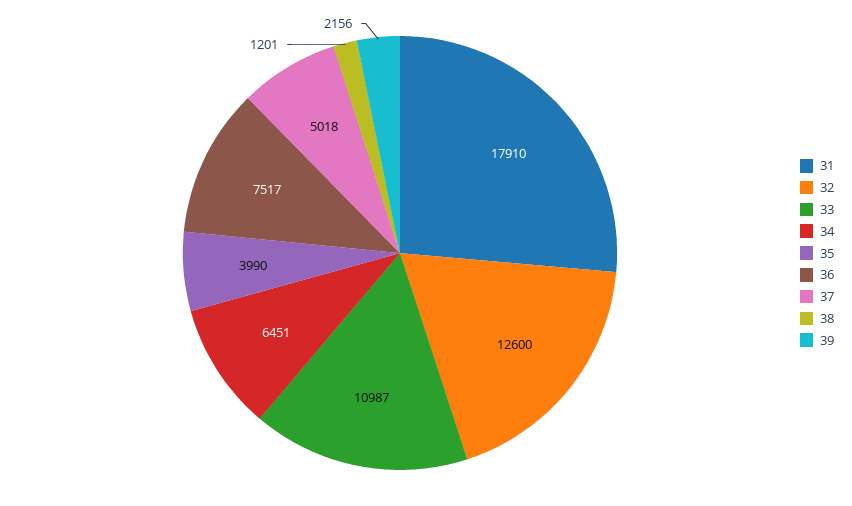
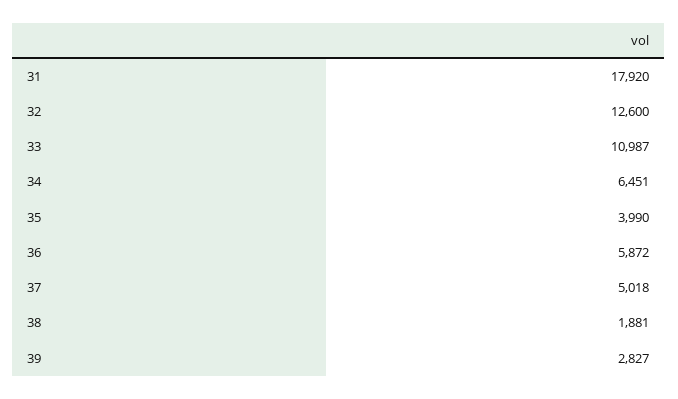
31: 17910 -> 17920
36: 7517 -> 5872
38: 1201 -> 1881
39: 2156 -> 2827

